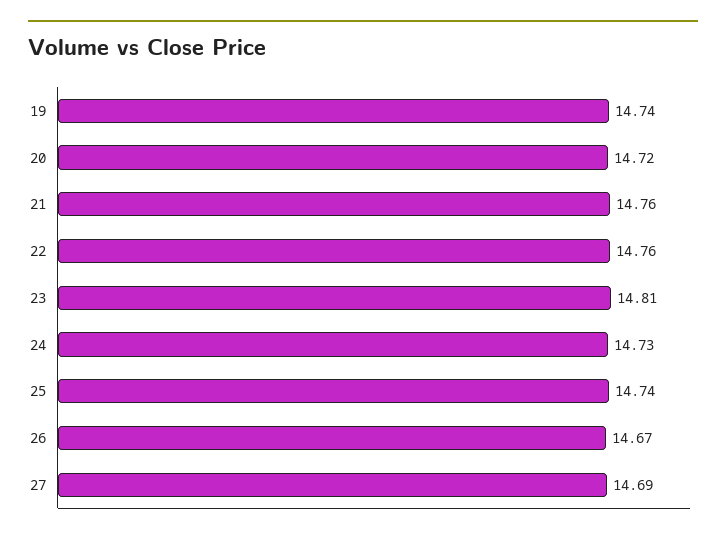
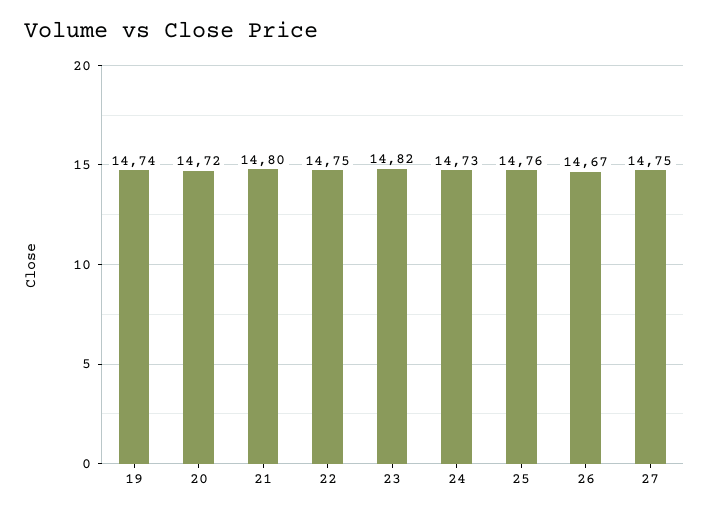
21: 14.76 -> 14.8
22: 14.76 -> 14.75
23: 14.81 -> 14.82
25: 14.74 -> 14.76
27: 14.69 -> 14.75

